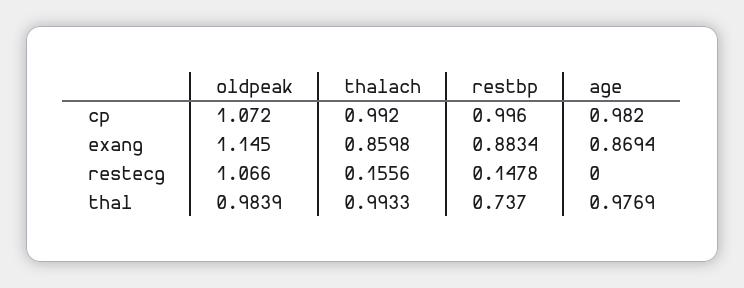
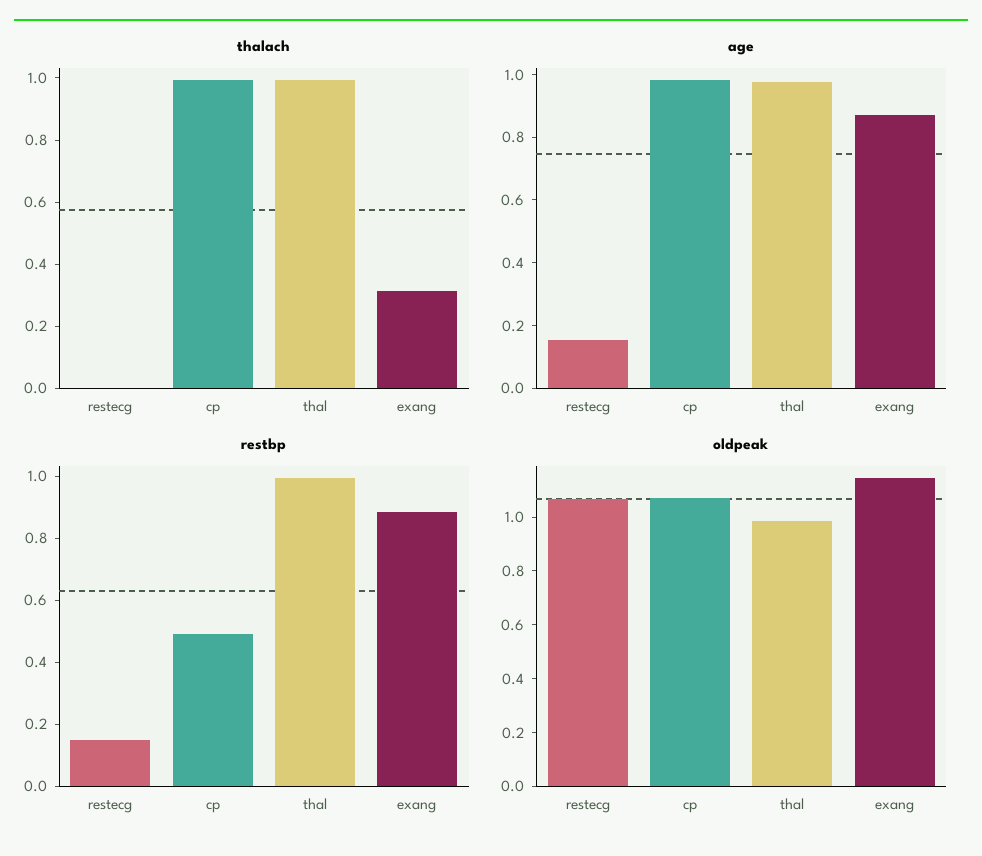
restbp, cp: 0.996 -> 0.5
thalach, exang: 0.8598 -> 0.3
thalach, restecg: 0.1556 -> 0
age, restecg: 0 -> 0.15
restbp, thal: 0.737 -> 1

